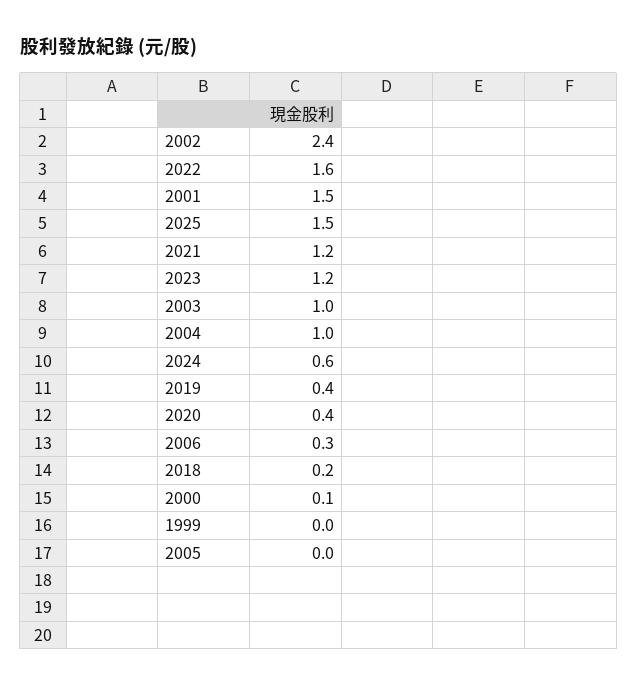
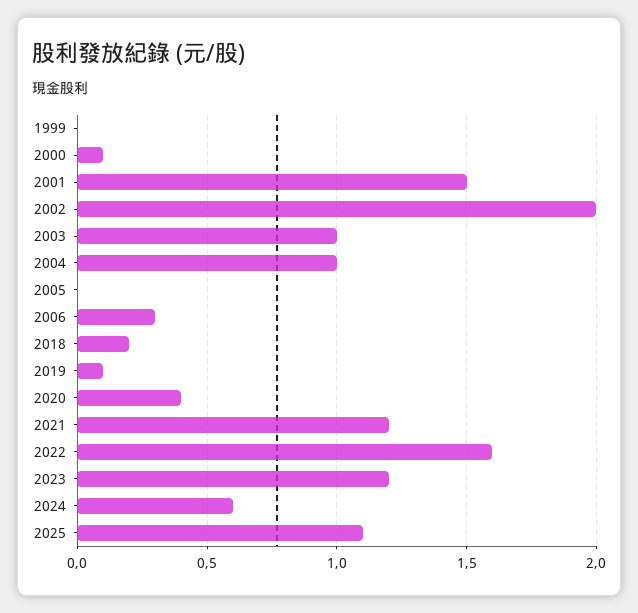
2002: 2.4 -> 2
2025: 1.5 -> 1.1
2019: 0.4 -> 0.1

